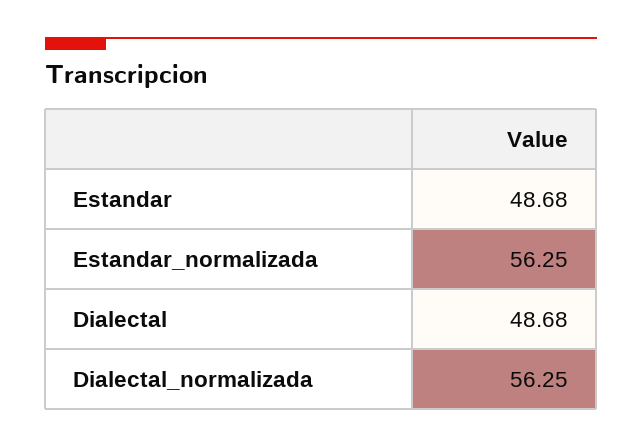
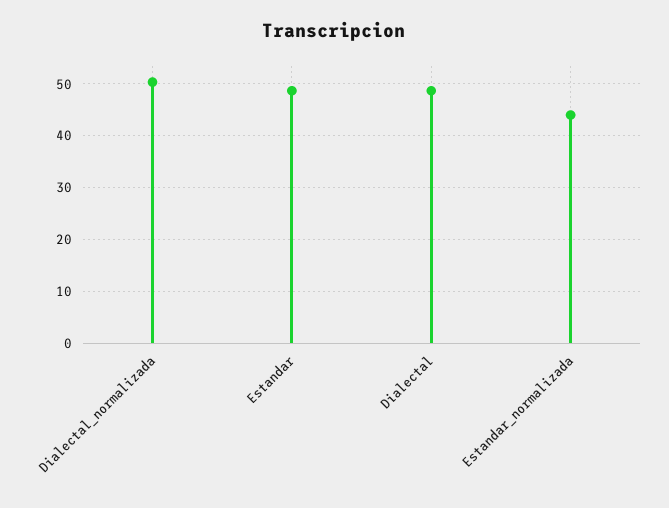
Estandar_normalizada: 56.25 -> 44
Dialectal_normalizada: 56.25 -> 50

